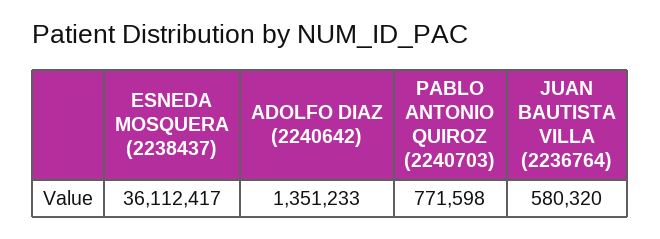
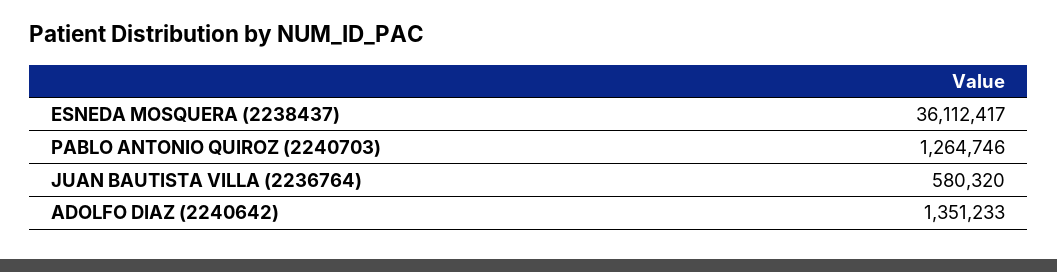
PABLO ANTONIO QUIROZ (2240703): 771598 -> 1264746

